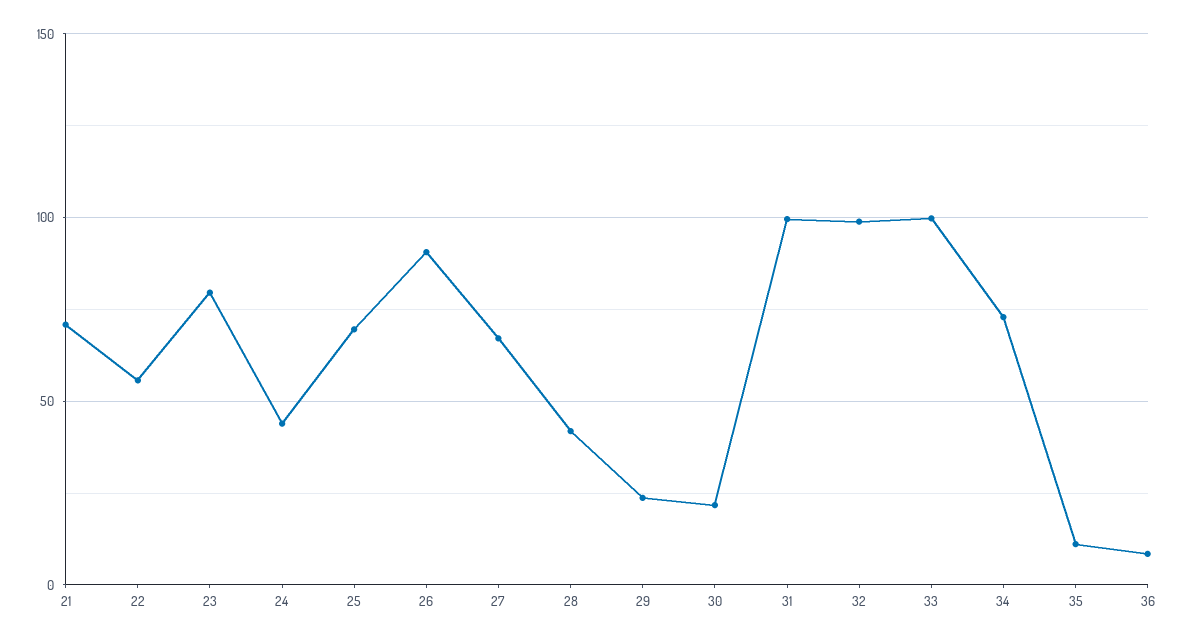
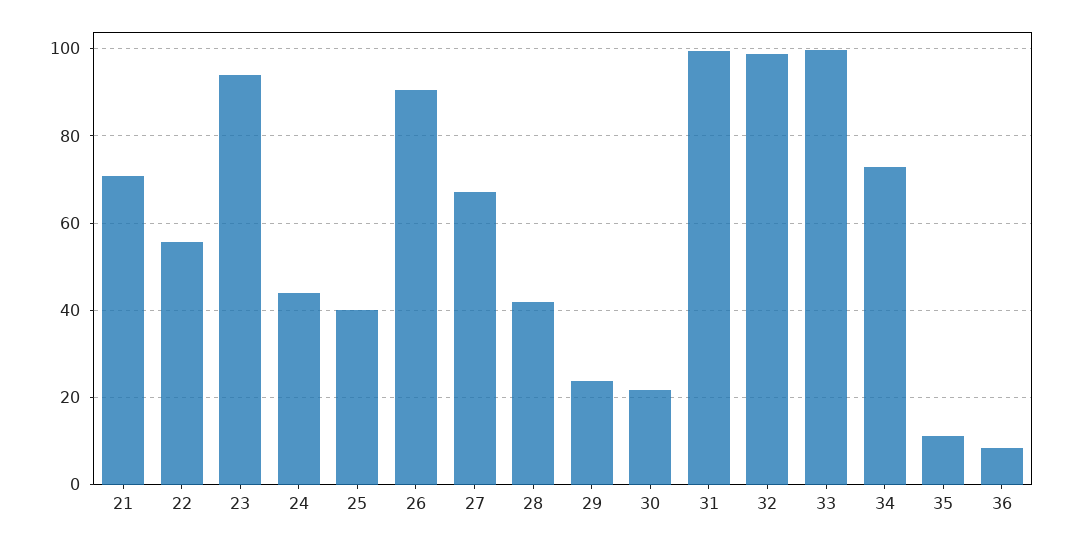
23: 80 -> 94
25: 70 -> 40

